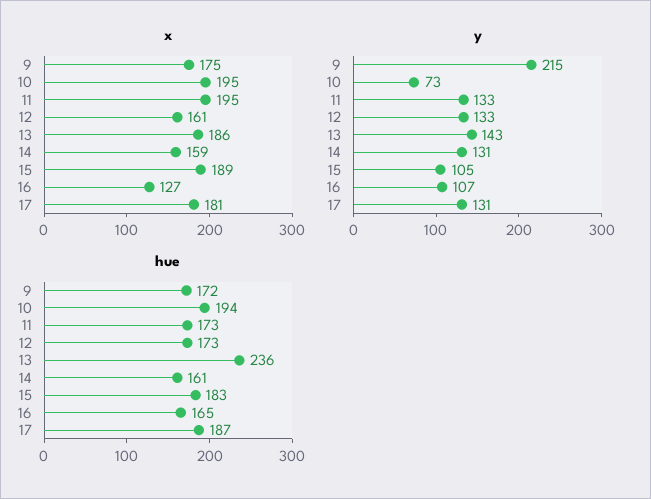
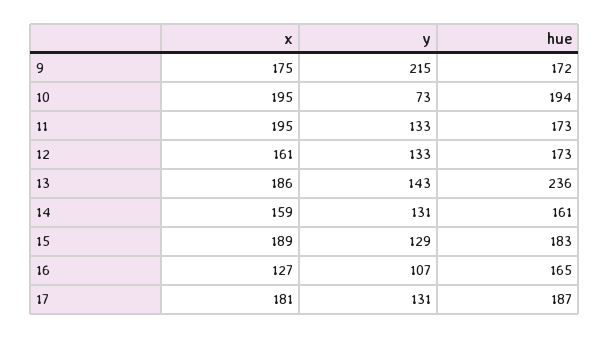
y, 15: 105 -> 129

